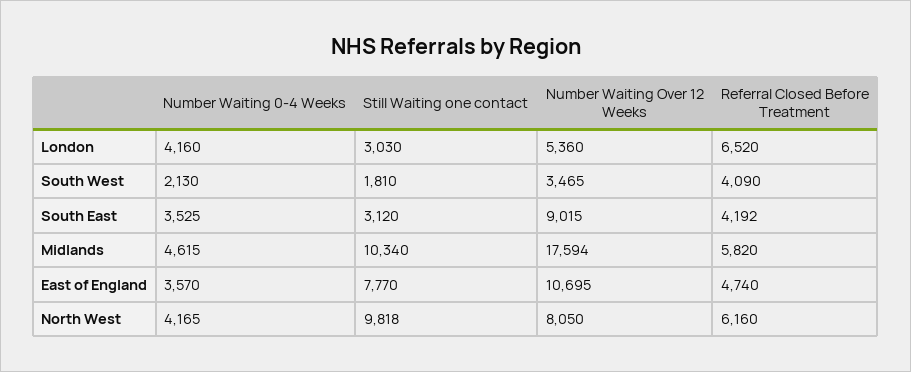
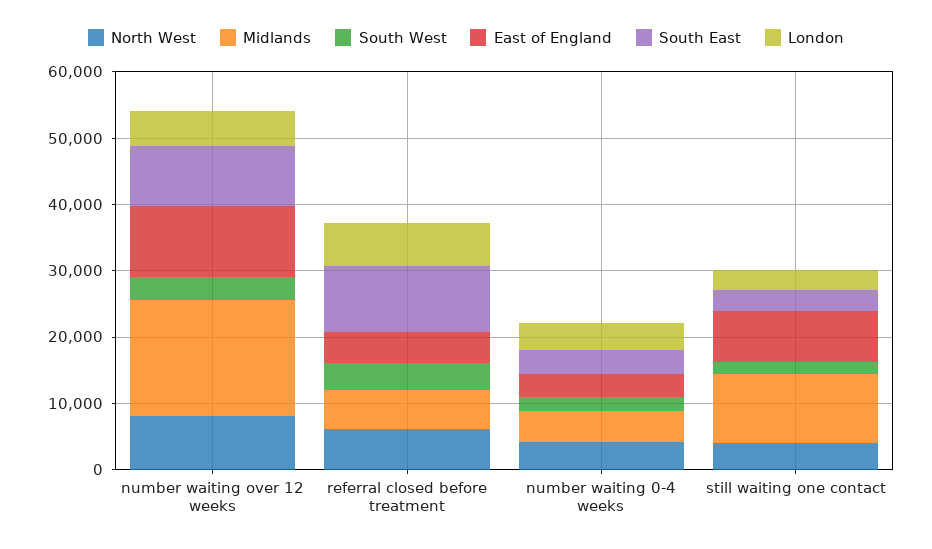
South East, Referral Closed Before Treatment: 4192 -> 10000
North West, Still Waiting one contact: 9818 -> 4000

